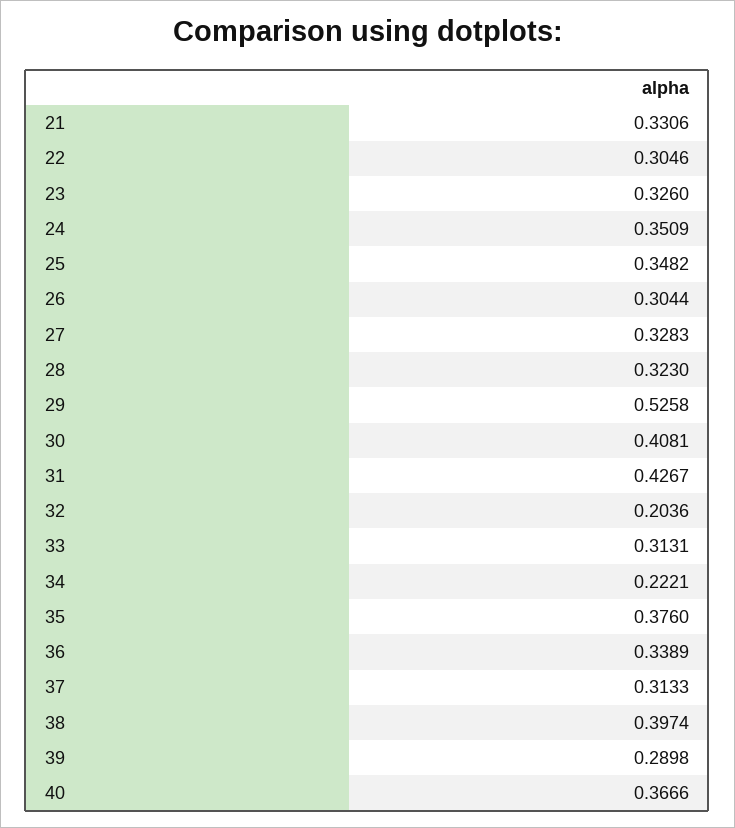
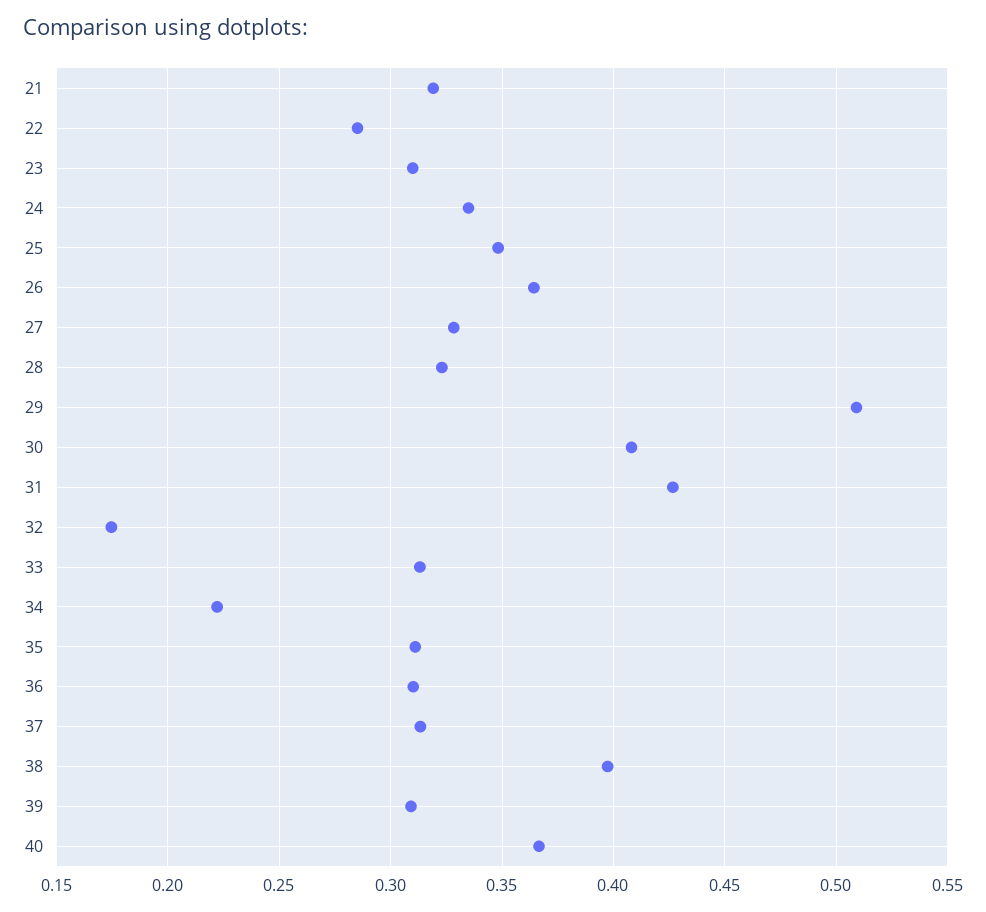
21: 0.3306 -> 0.32
22: 0.3046 -> 0.285
23: 0.326 -> 0.31
24: 0.3509 -> 0.335
26: 0.3044 -> 0.365
29: 0.5258 -> 0.51
32: 0.2036 -> 0.175
35: 0.376 -> 0.31
36: 0.3389 -> 0.31
39: 0.2898 -> 0.31

